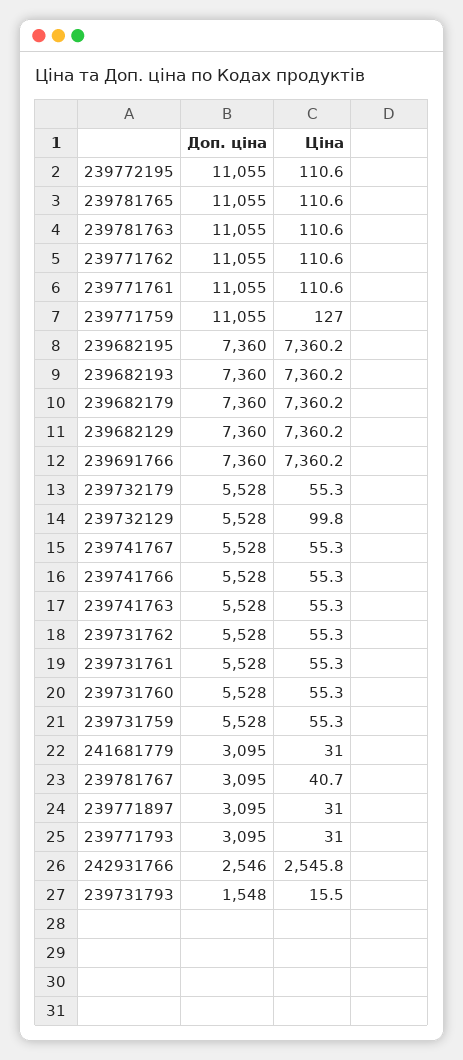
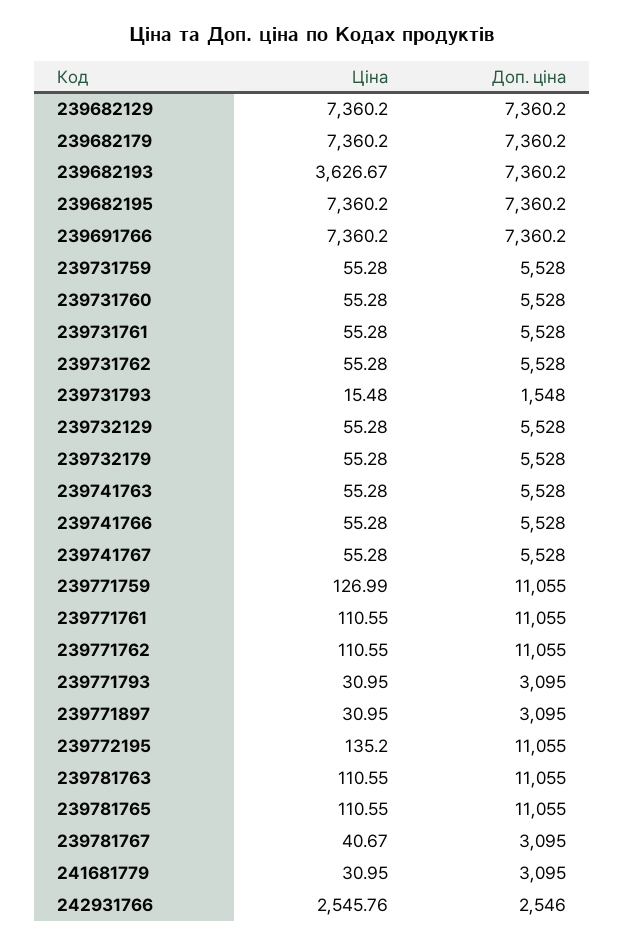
Ціна, 239772195: 110.6 -> 135.2
Ціна, 239682193: 7360.2 -> 3626.67
Ціна, 239732129: 99.8 -> 55.28

